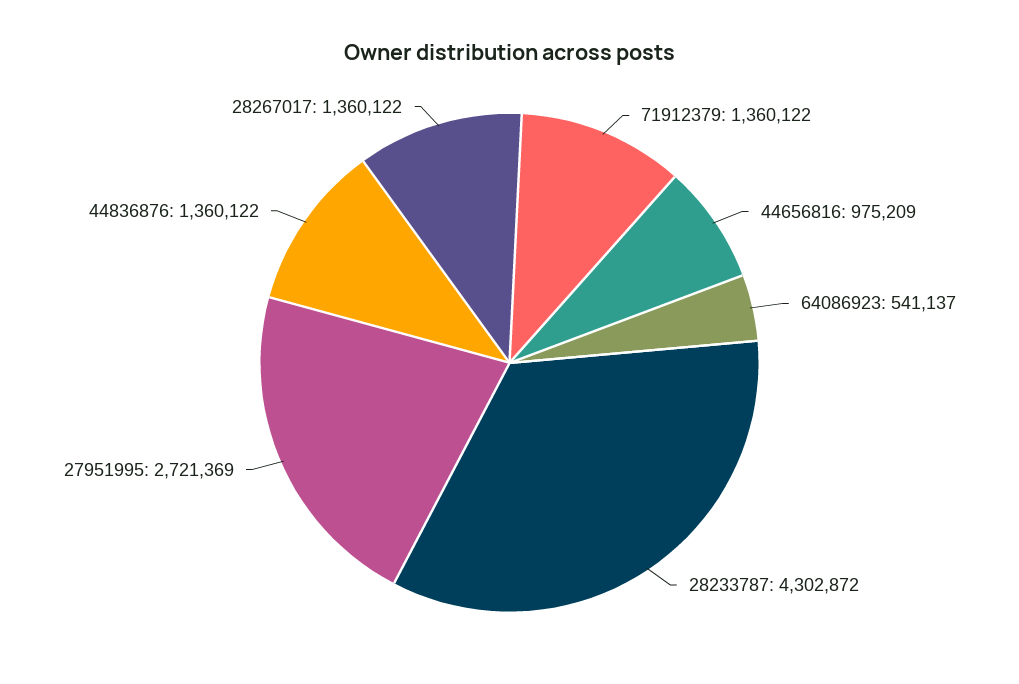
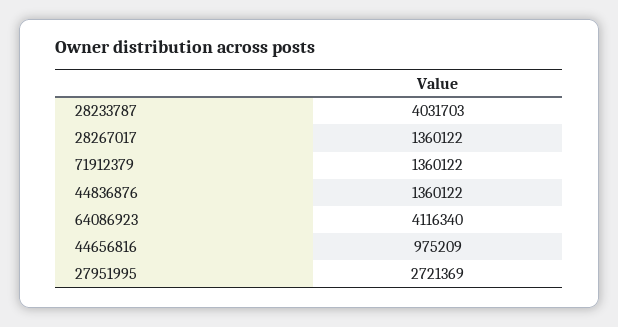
64086923: 541137 -> 4116340
28233787: 4302872 -> 4031703

